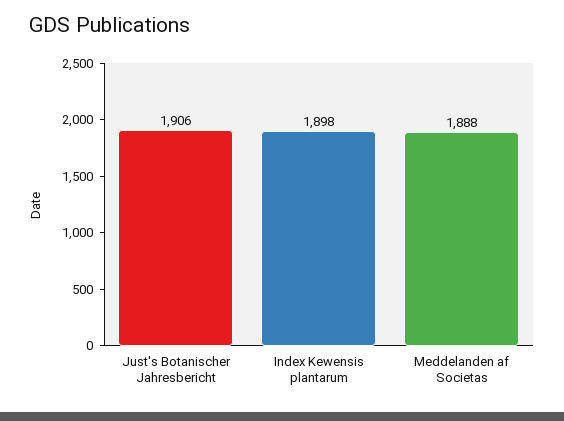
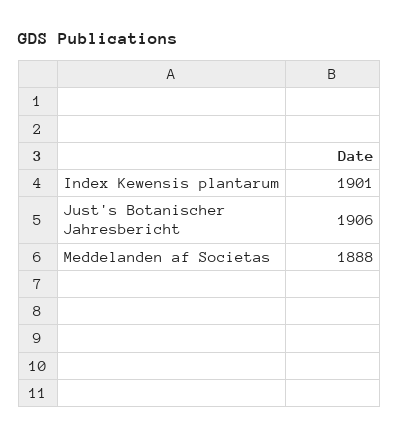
Index Kewensis plantarum: 1898 -> 1901

